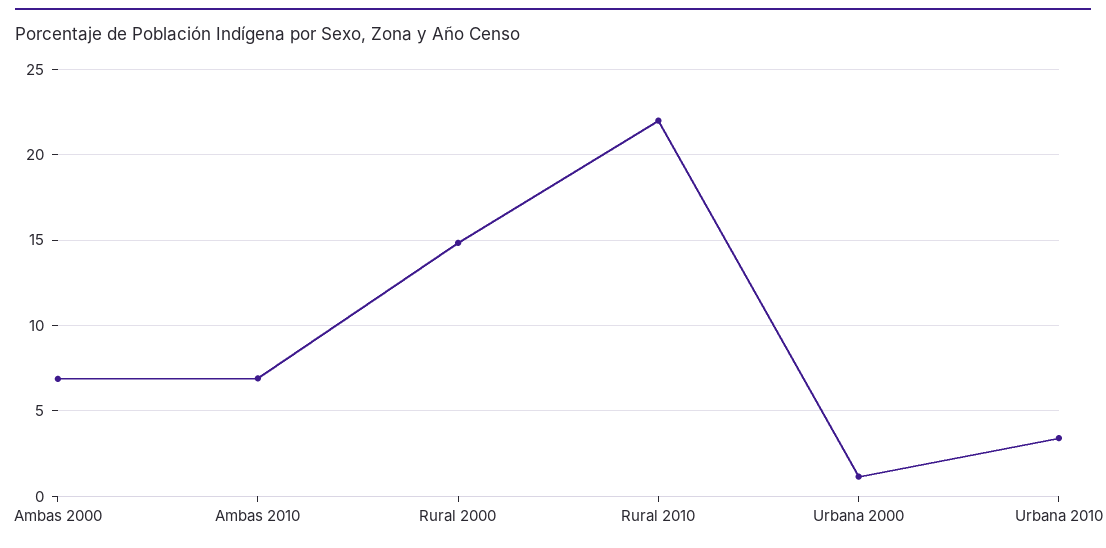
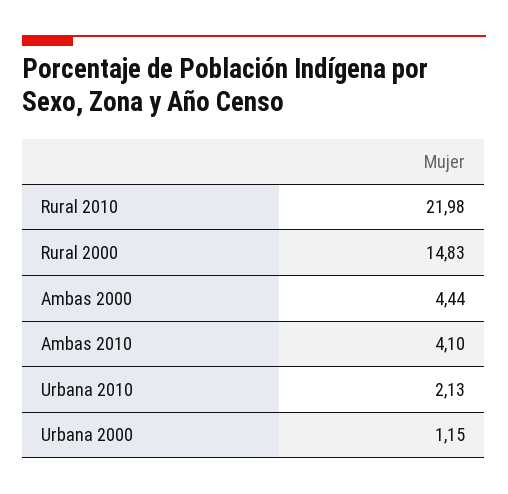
Ambas 2000: 7 -> 4.44
Ambas 2010: 7 -> 4.1
Urbana 2010: 3.5 -> 2.13

